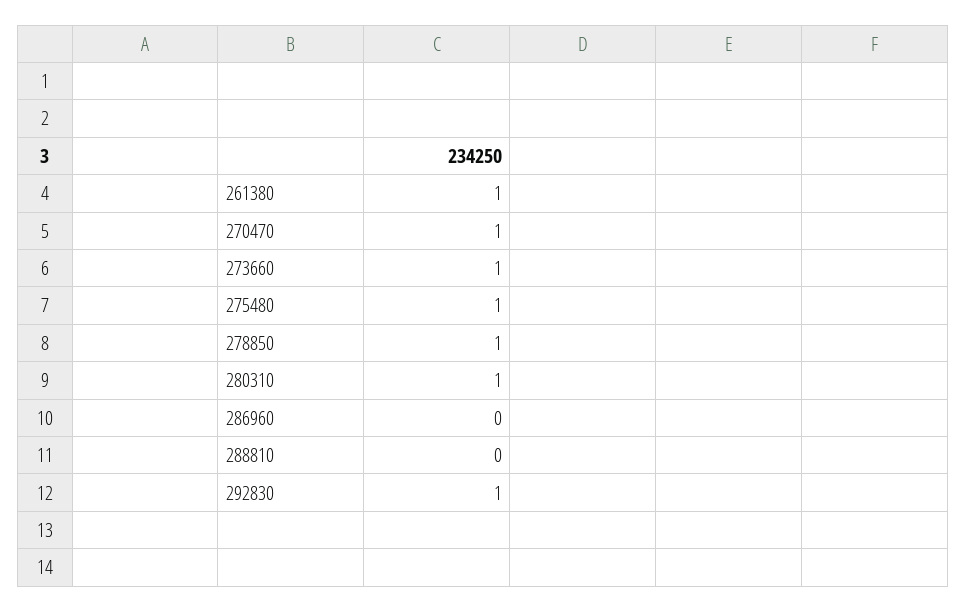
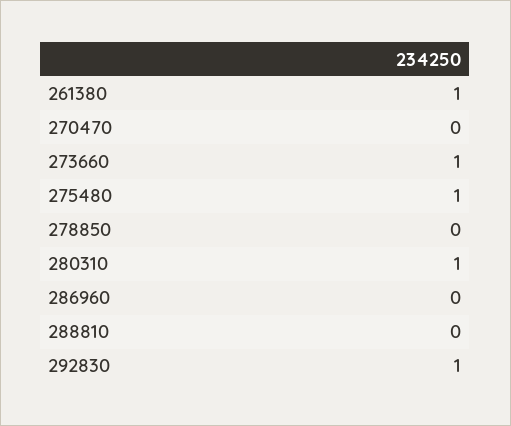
270470: 1 -> 0
278850: 1 -> 0

